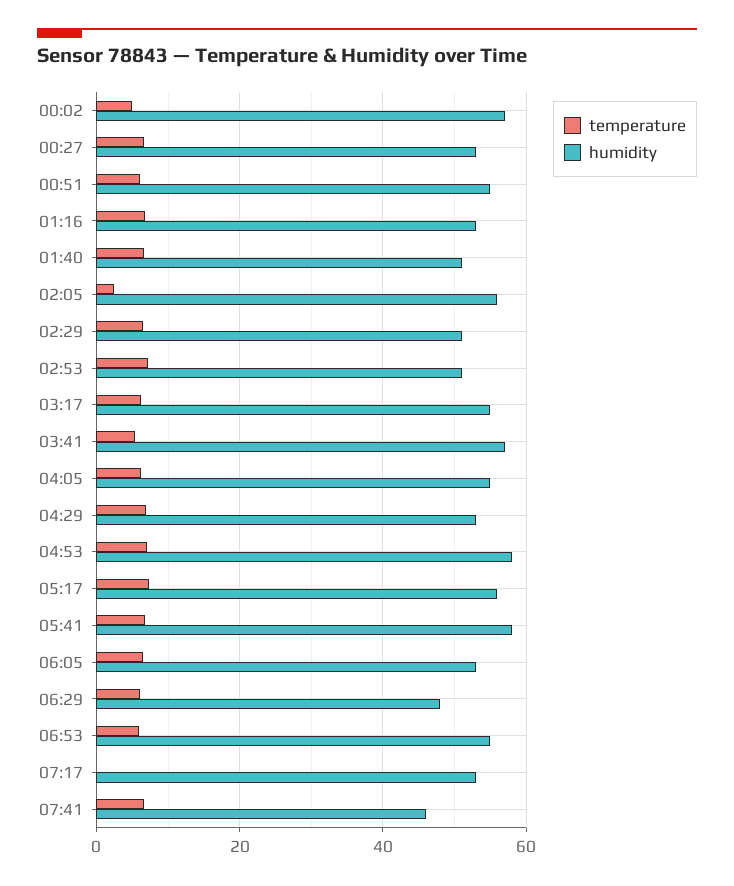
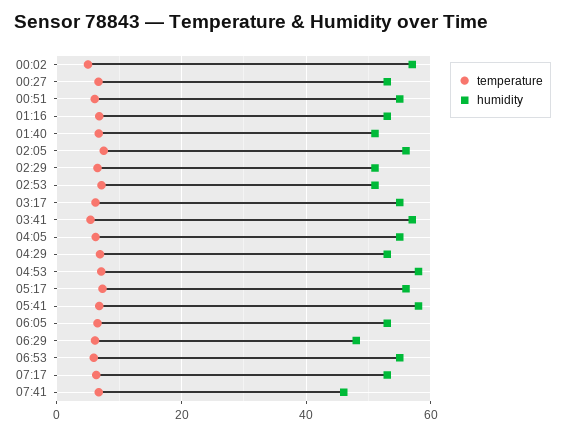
temperature, 02:05: 2 -> 8
temperature, 07:17: 0 -> 6

